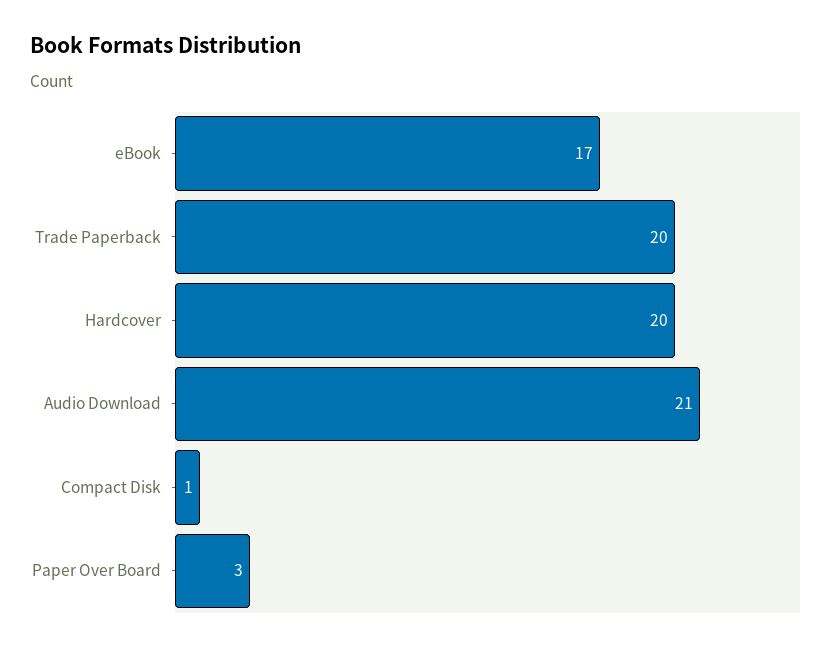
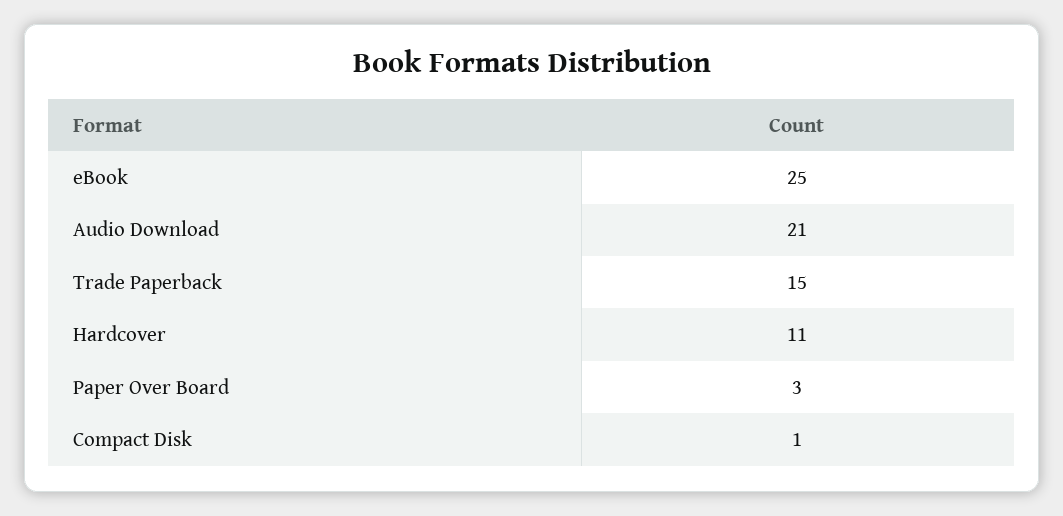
eBook: 17 -> 25
Trade Paperback: 20 -> 15
Hardcover: 20 -> 11

